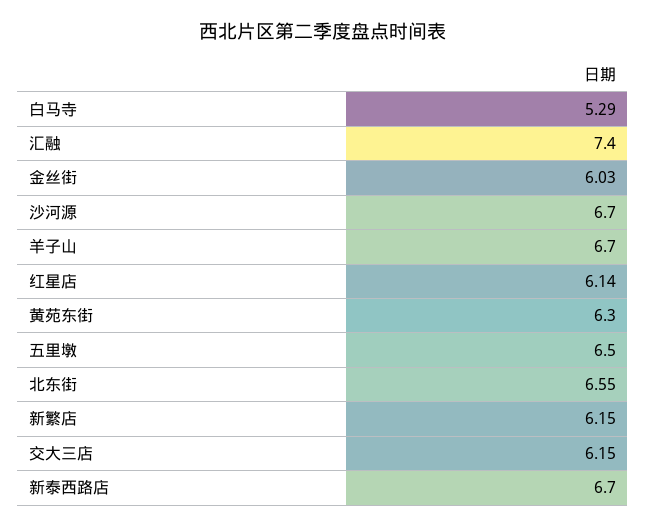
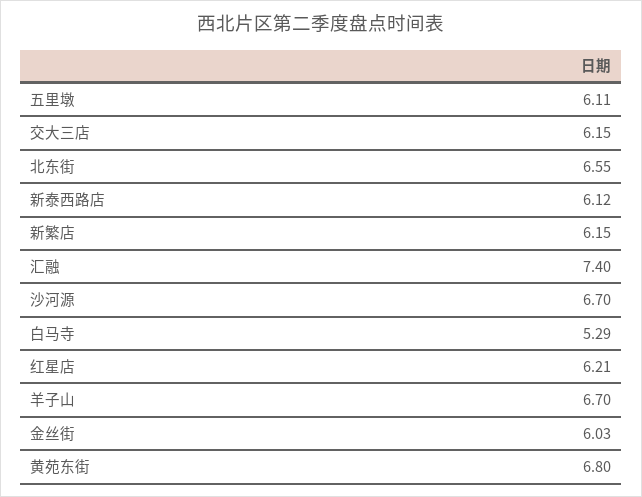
红星店: 6.14 -> 6.21
黄苑东街: 6.3 -> 6.8
五里墩: 6.5 -> 6.11
新泰西路店: 6.7 -> 6.12

